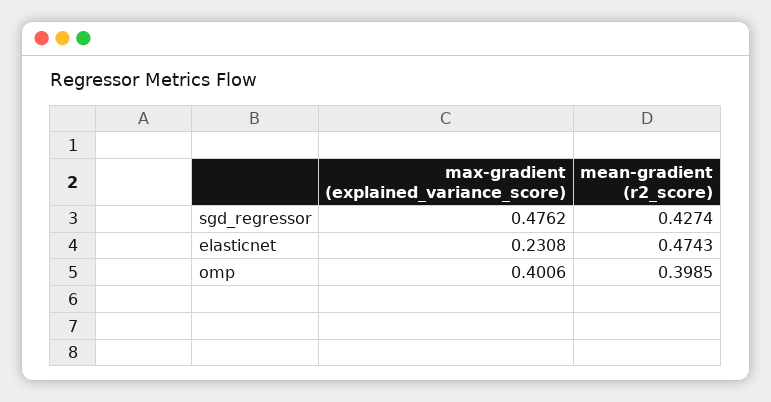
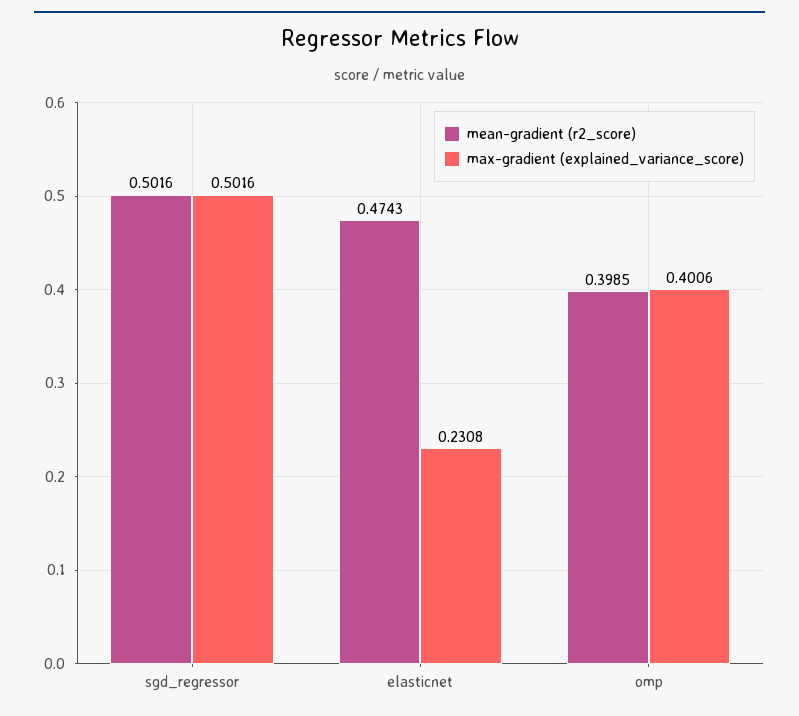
max-gradient (explained_variance_score), sgd_regressor: 0.4762 -> 0.5016
mean-gradient (r2_score), sgd_regressor: 0.4274 -> 0.5016

